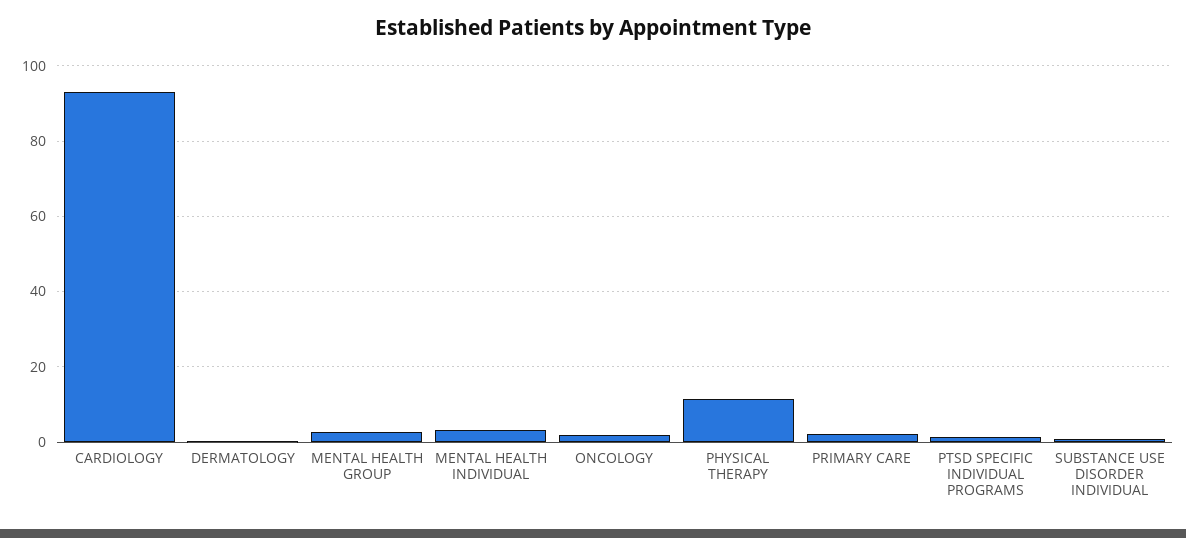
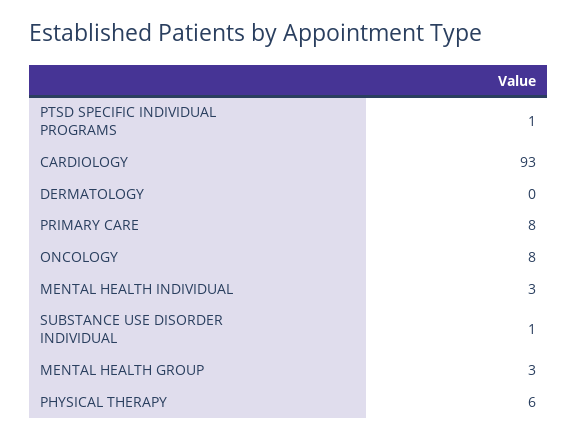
ONCOLOGY: 2 -> 8
PHYSICAL THERAPY: 12 -> 6
PRIMARY CARE: 2 -> 8

